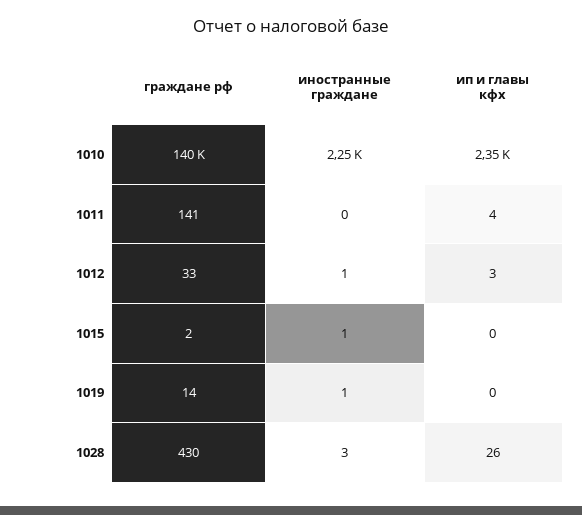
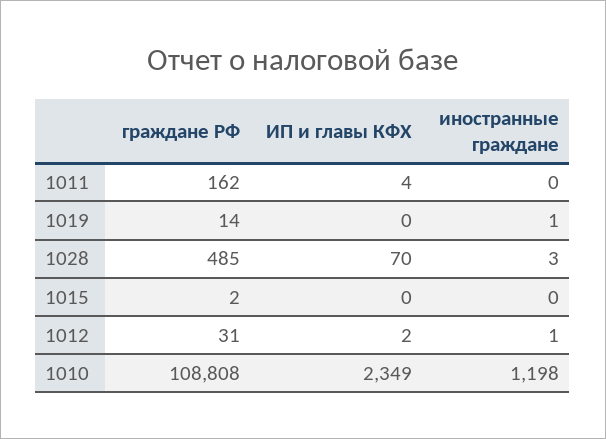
граждане рф, 1010: 140000 -> 108808
иностранные граждане, 1010: 2250 -> 1198
граждане рф, 1011: 141 -> 162
граждане рф, 1012: 33 -> 31
ип и главы кфх, 1012: 3 -> 2
иностранные граждане, 1015: 1 -> 0
граждане рф, 1028: 430 -> 485
ип и главы кфх, 1028: 26 -> 70

